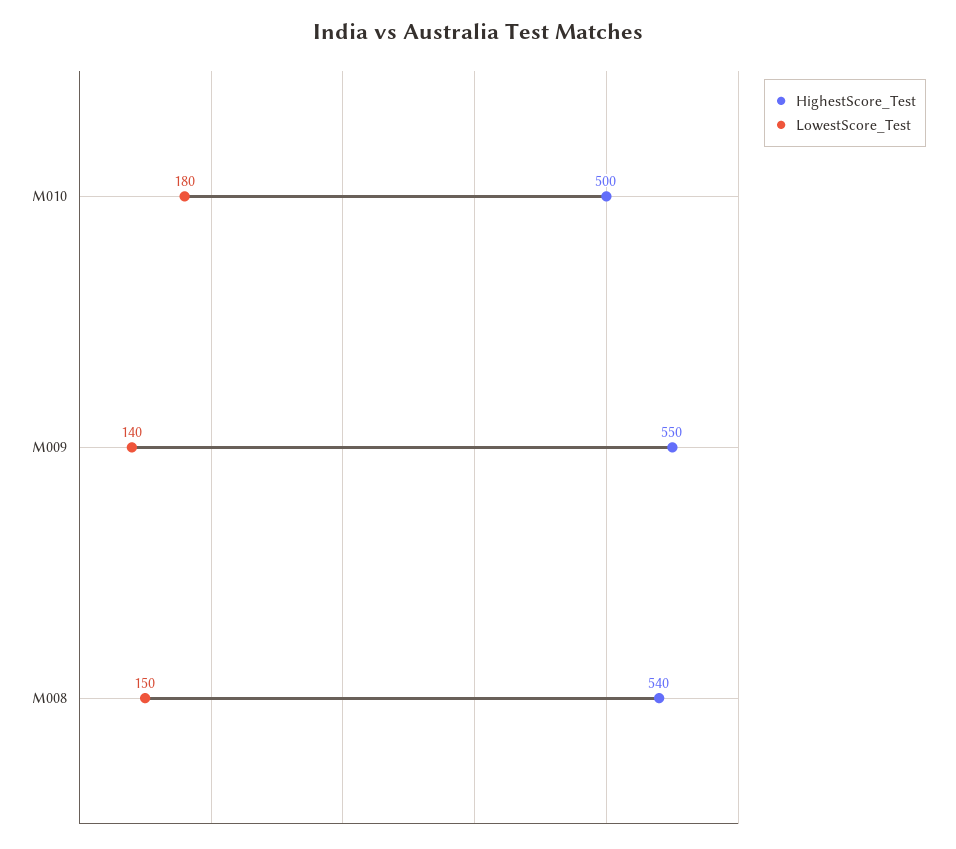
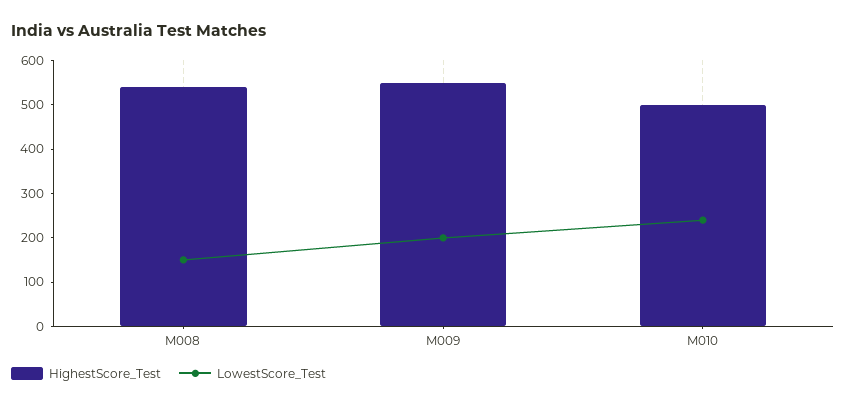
LowestScore_Test, M010: 180 -> 240
LowestScore_Test, M009: 140 -> 200

